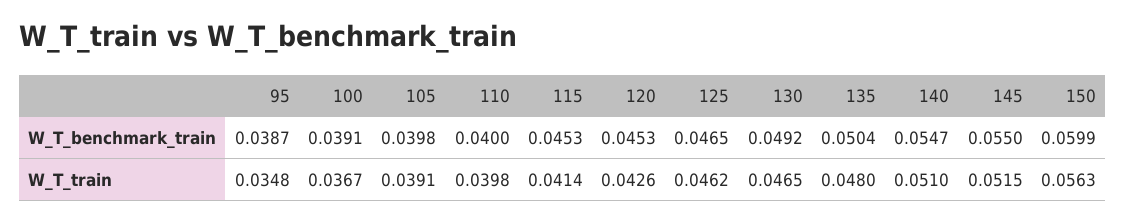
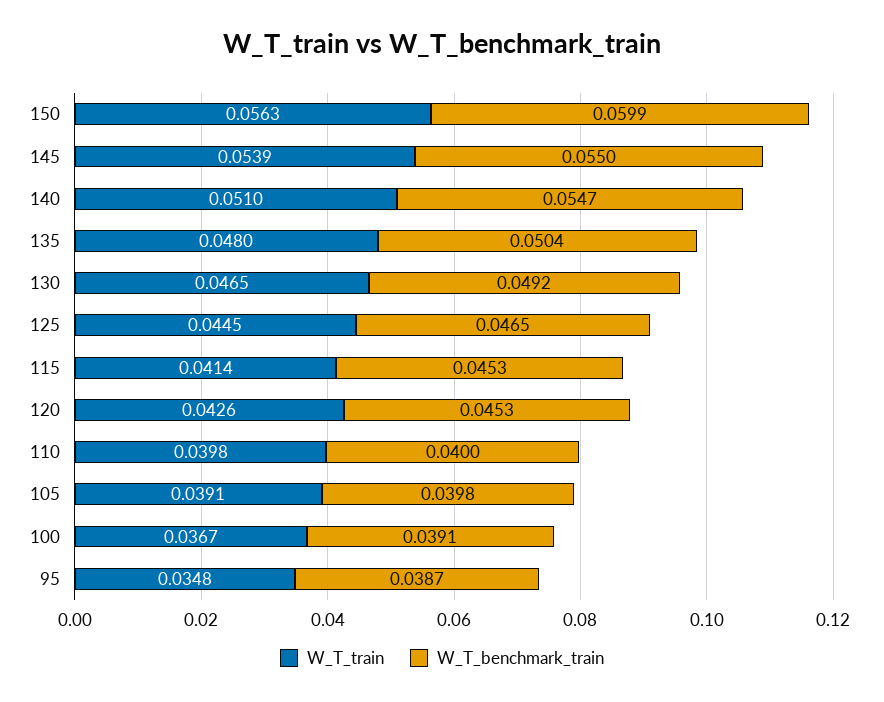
W_T_train, 125: 0.0462 -> 0.0445
W_T_train, 145: 0.0515 -> 0.0539

